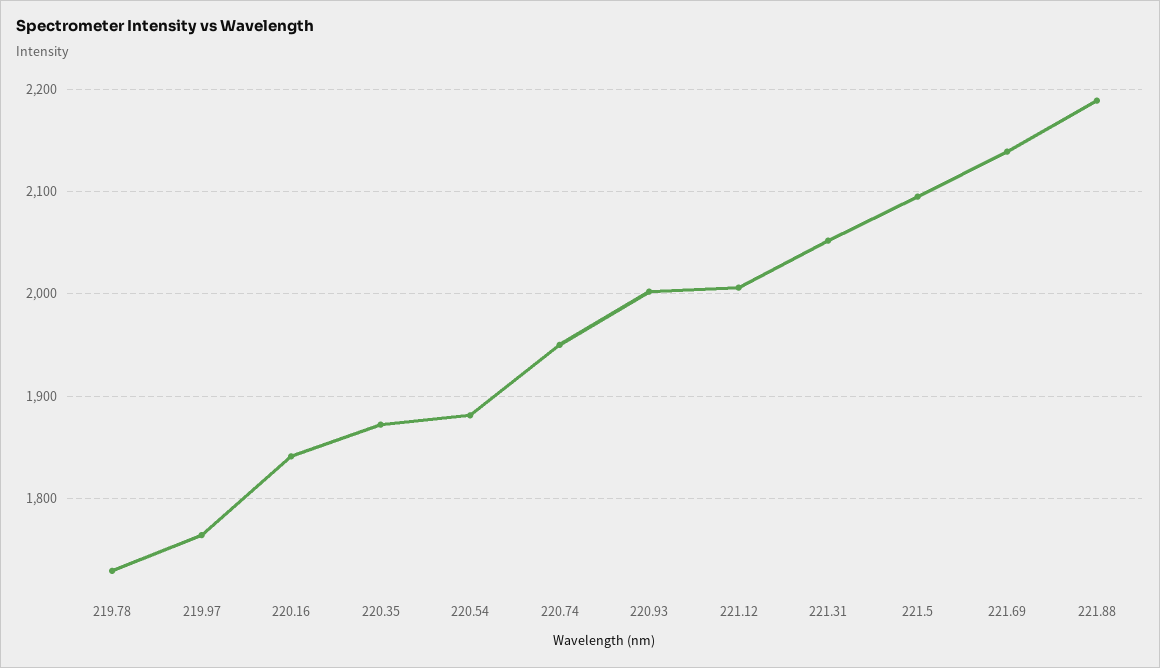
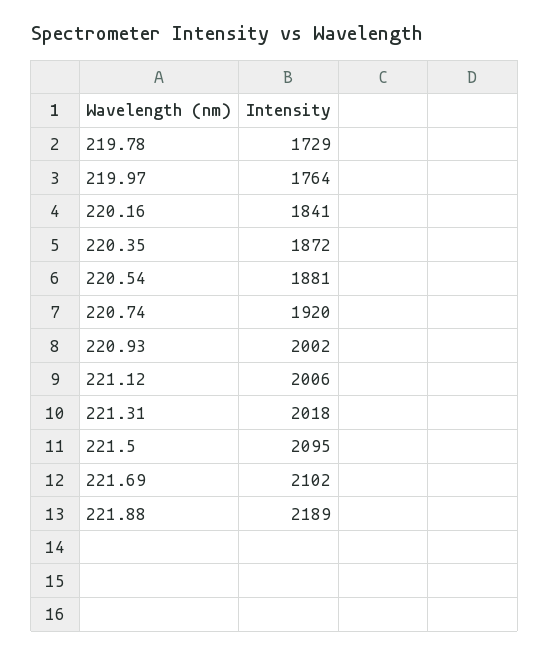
220.74: 1950 -> 1920
221.31: 2050 -> 2018
221.69: 2140 -> 2102

